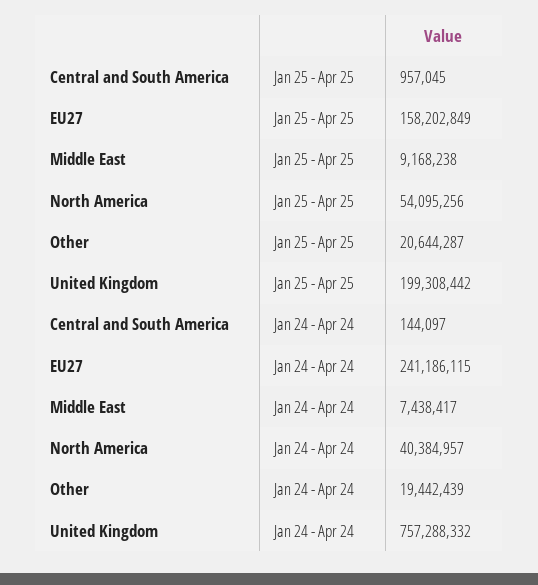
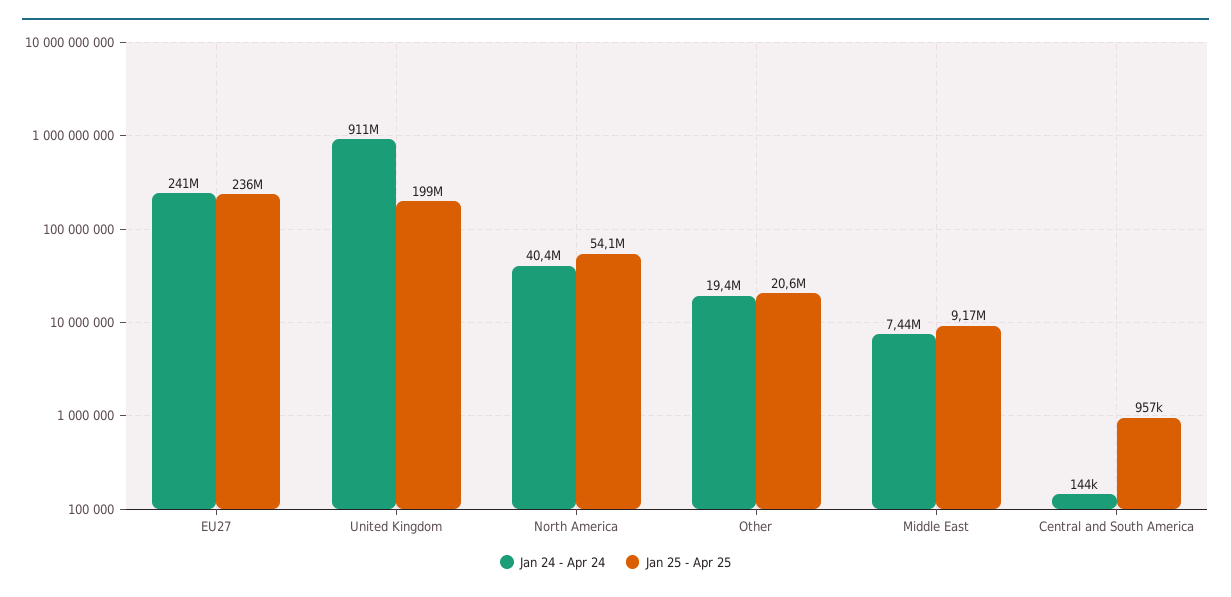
Jan 25 - Apr 25, EU27: 158202849 -> 236000000
Jan 24 - Apr 24, United Kingdom: 757288332 -> 911000000

